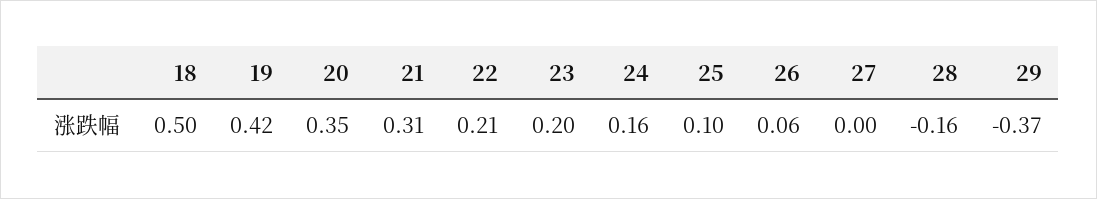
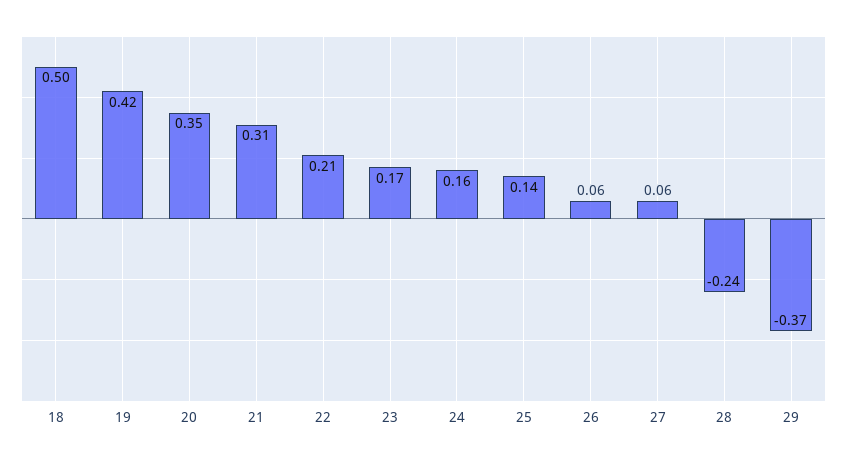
23: 0.2 -> 0.17
25: 0.1 -> 0.14
27: 0 -> 0.06
28: -0.16 -> -0.24

